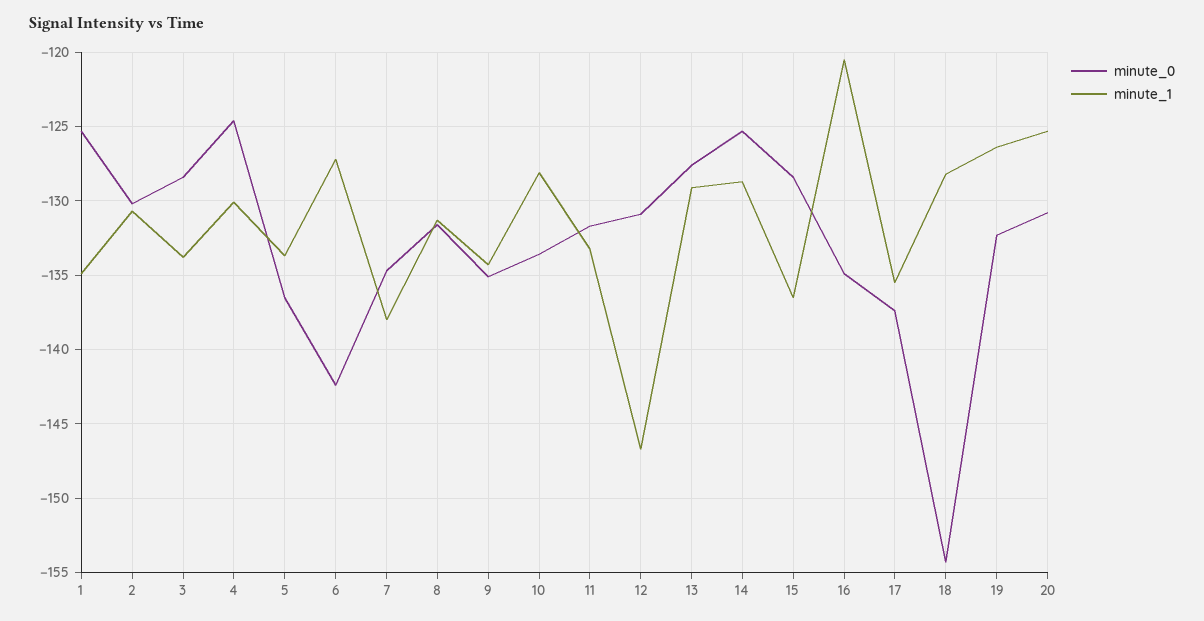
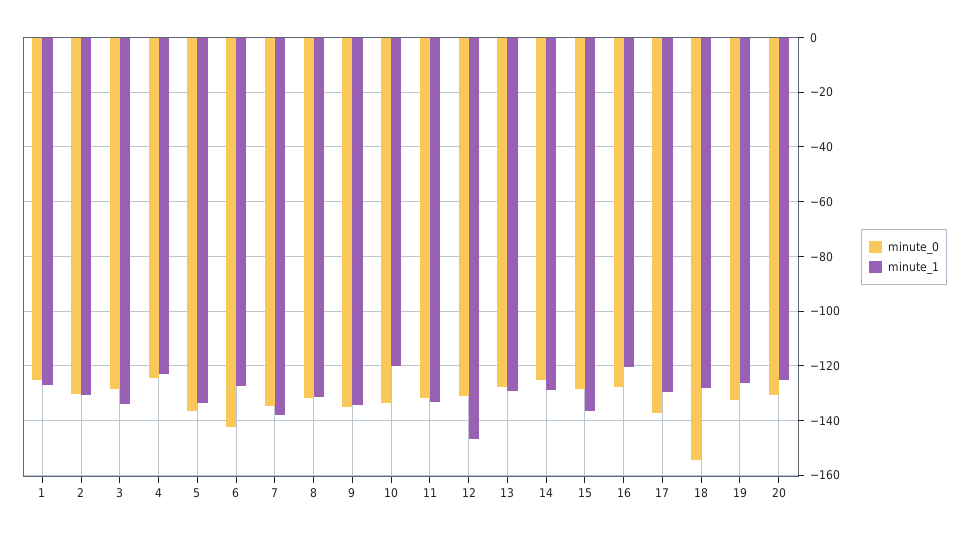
minute_1, 1: -135 -> -127.5
minute_1, 4: -130 -> -122.5
minute_1, 10: -128 -> -120
minute_0, 16: -135 -> -127.5
minute_1, 17: -135.5 -> -130

